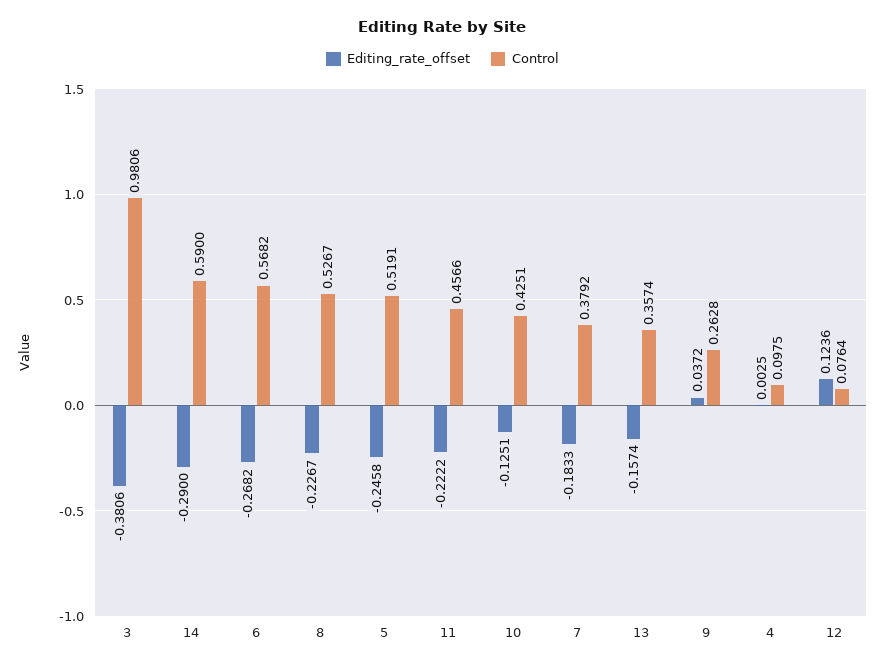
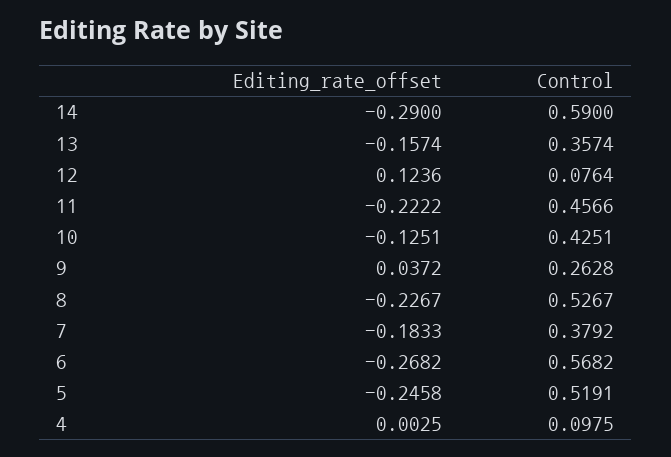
Editing_rate_offset, 3: -0.3806 -> none
Control, 3: 0.9806 -> none

